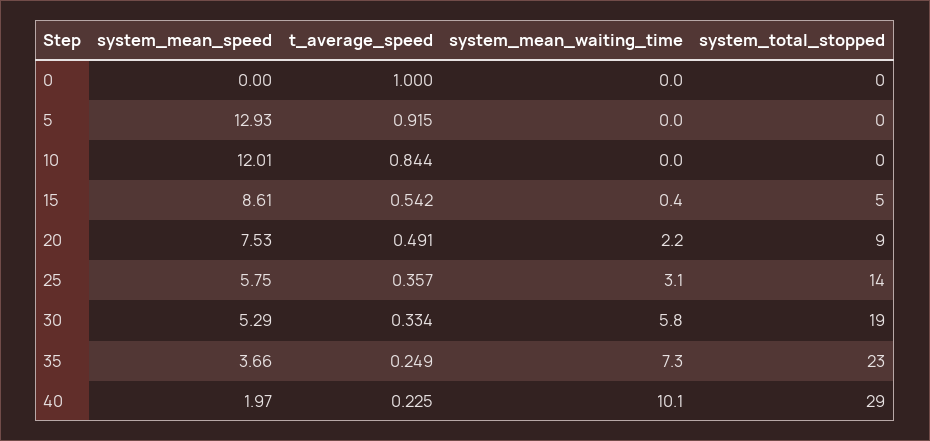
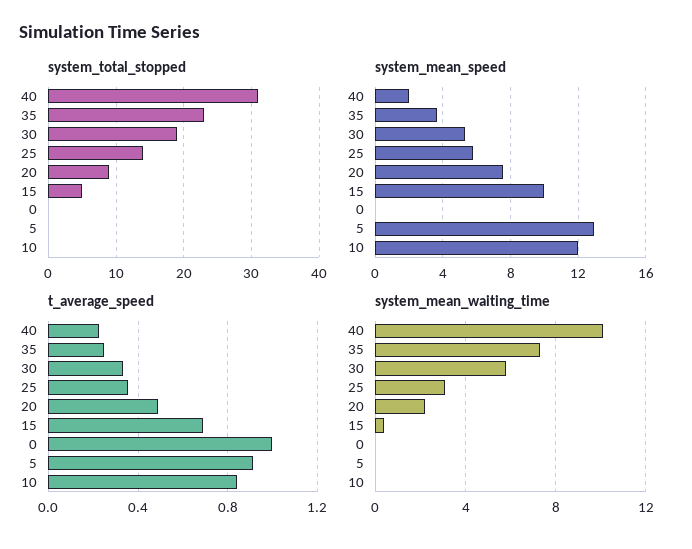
system_mean_speed, 15: 8.61 -> 10
t_average_speed, 15: 0.542 -> 0.7
system_total_stopped, 40: 29 -> 31

